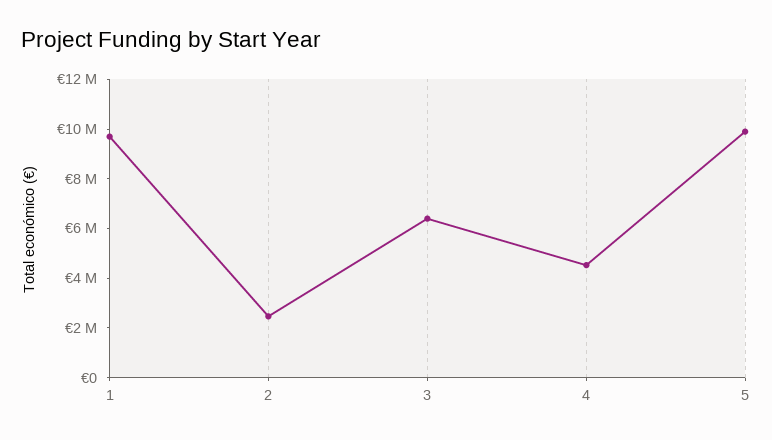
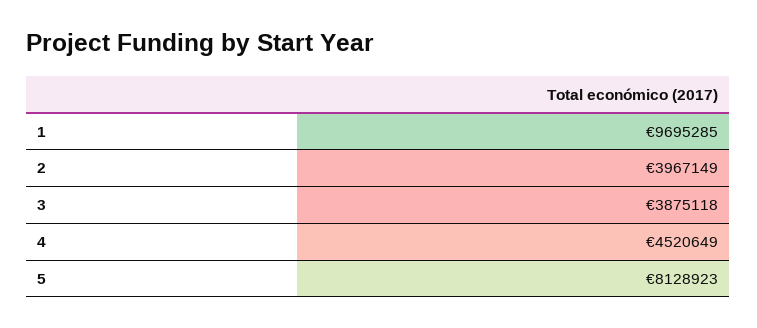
2: 2500000 -> 3967149
3: 6500000 -> 3875118
5: 10000000 -> 8128923

